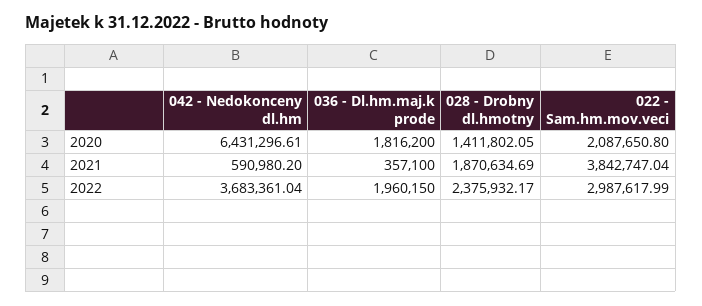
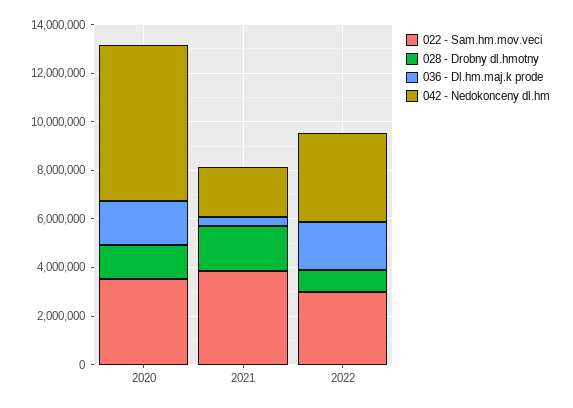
022 - Sam.hm.mov.veci, 2020: 2087650.8 -> 3500000
042 - Nedokonceny dl.hm, 2021: 590980.2 -> 2000000
028 - Drobny dl.hmotny, 2022: 2375932.17 -> 1000000

